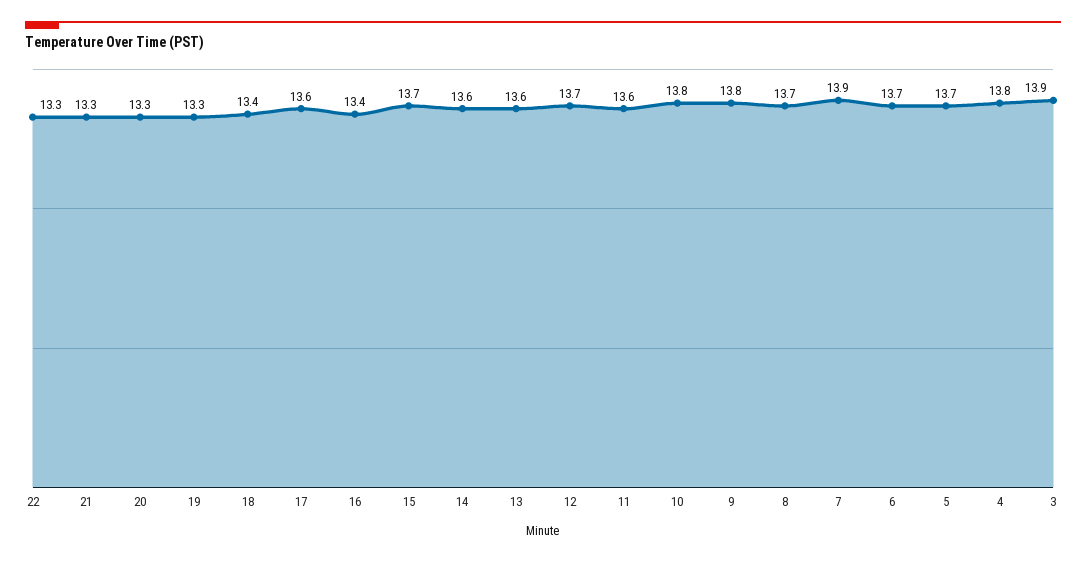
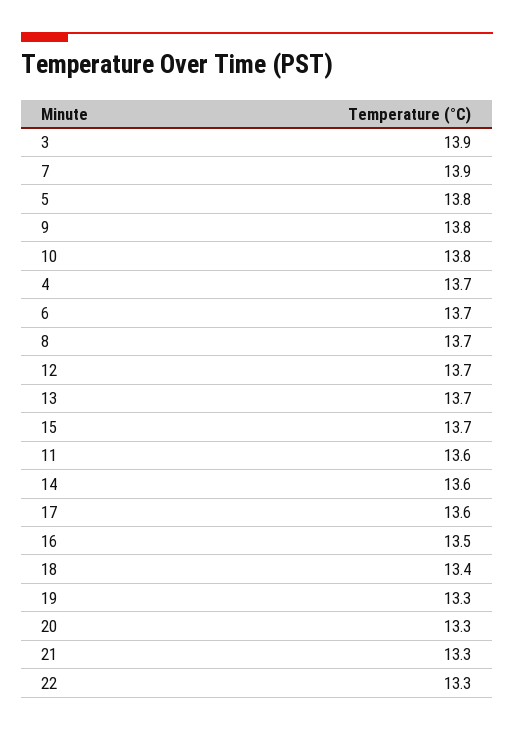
16: 13.4 -> 13.5
13: 13.6 -> 13.7
5: 13.7 -> 13.8
4: 13.8 -> 13.7

